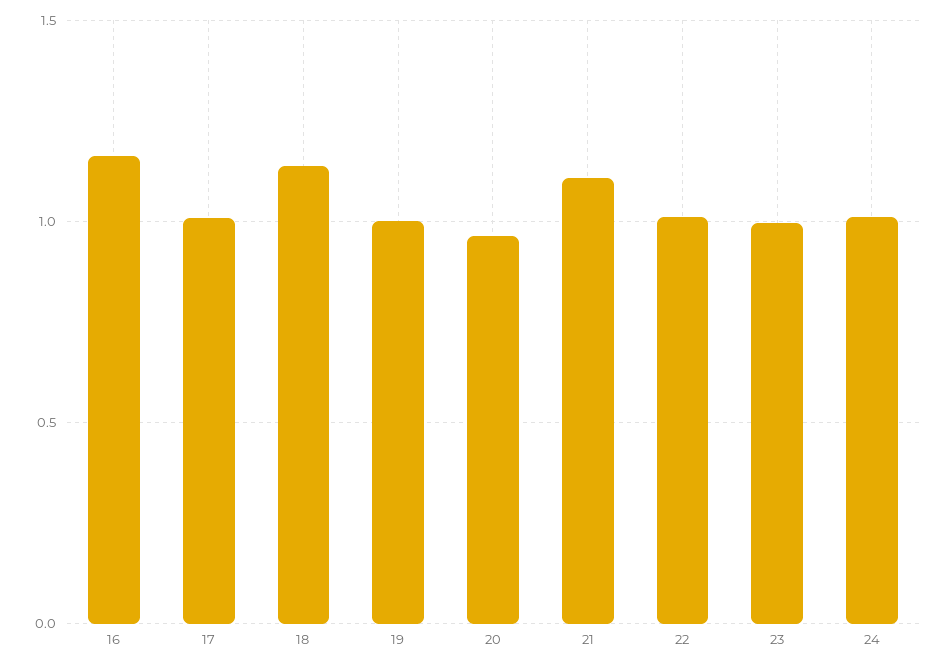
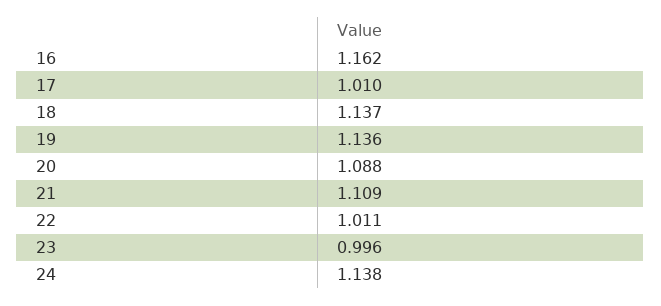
19: 1 -> 1.136
20: 0.95 -> 1.088
24: 1 -> 1.138

